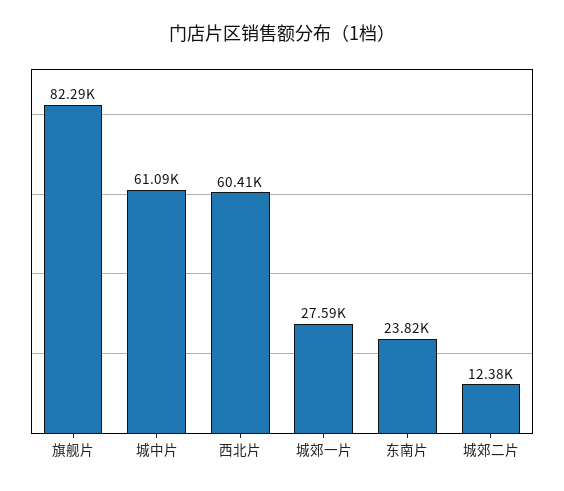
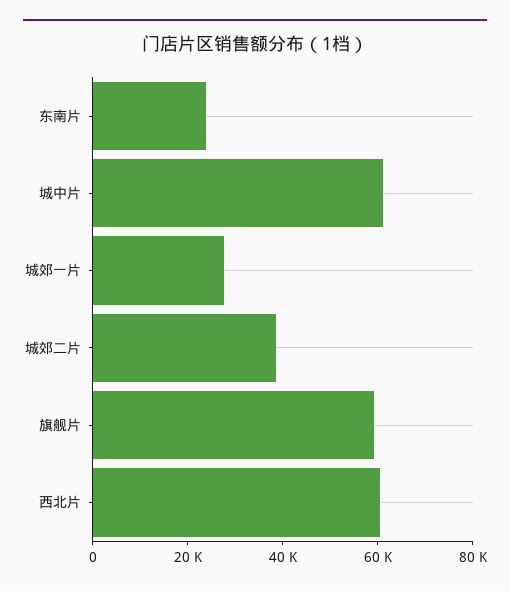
旗舰片: 82290 -> 60000
城郊二片: 12380 -> 40000

